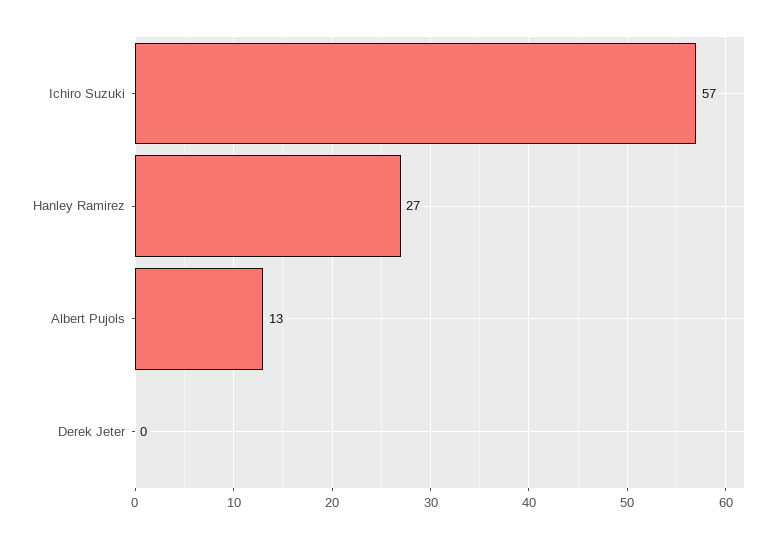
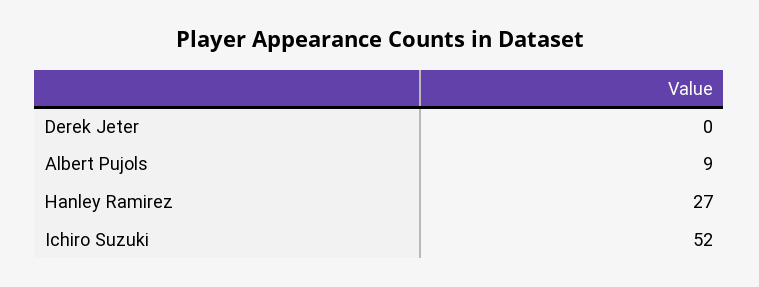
Ichiro Suzuki: 57 -> 52
Albert Pujols: 13 -> 9

